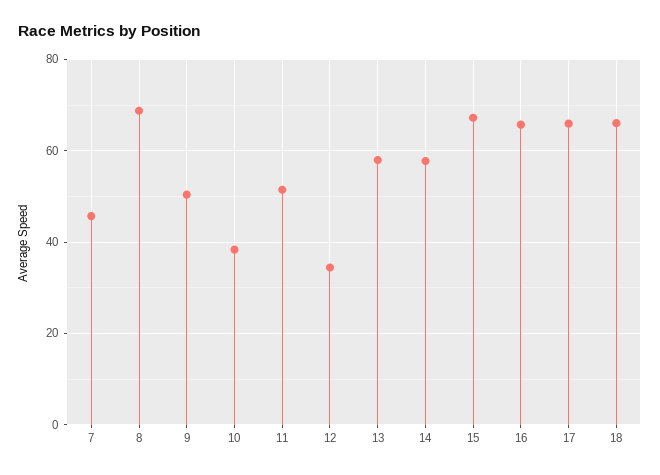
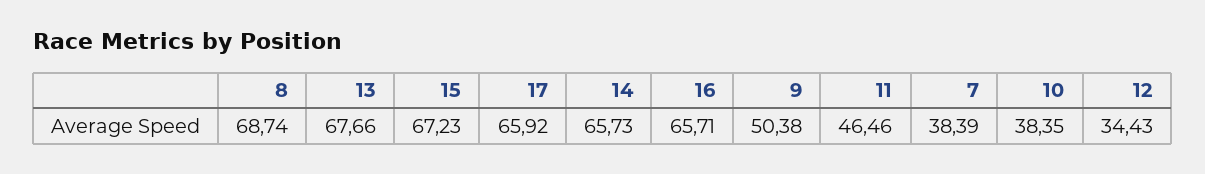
7: 46 -> 38.39
11: 52 -> 46.46
13: 58 -> 67.66
14: 58 -> 65.73
18: 66 -> none

